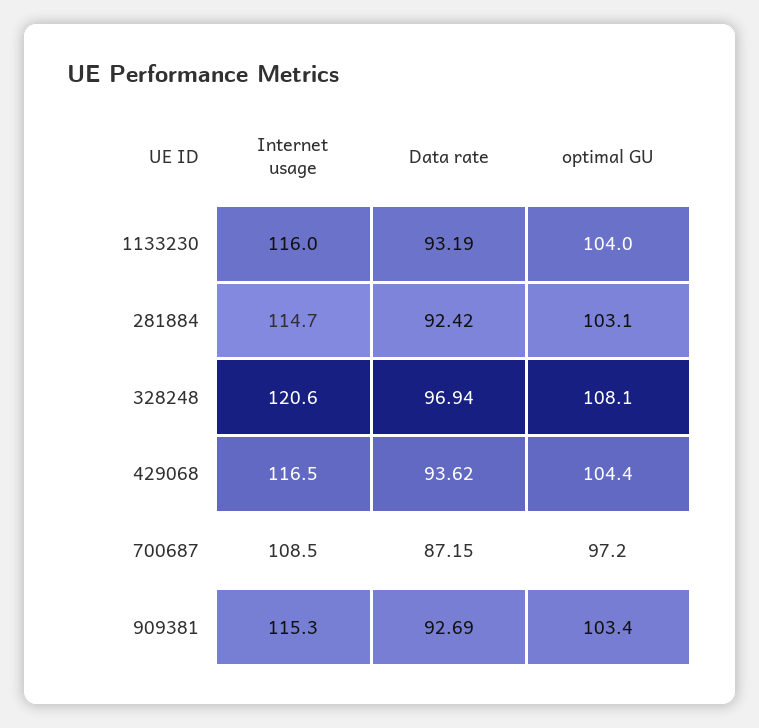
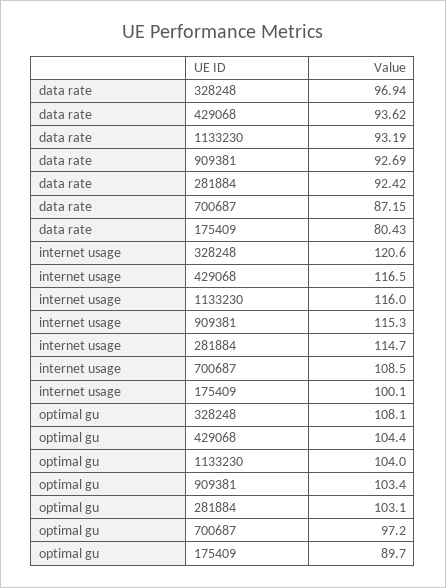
Data rate, 175409: none -> 80.43
Internet usage, 175409: none -> 100.1
optimal GU, 175409: none -> 89.7

